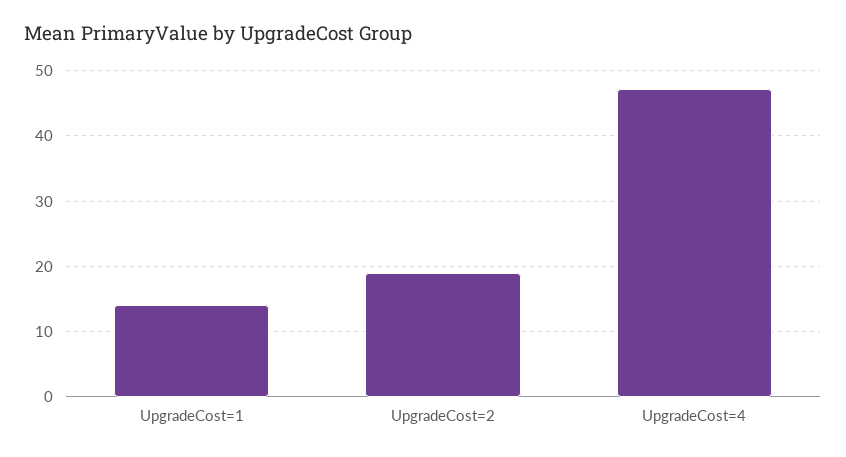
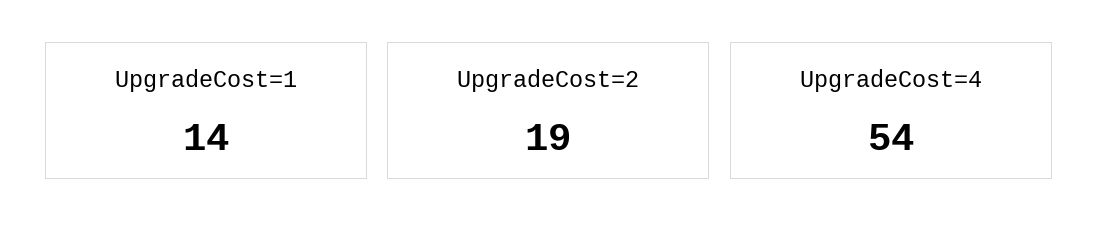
UpgradeCost=4: 47 -> 54

